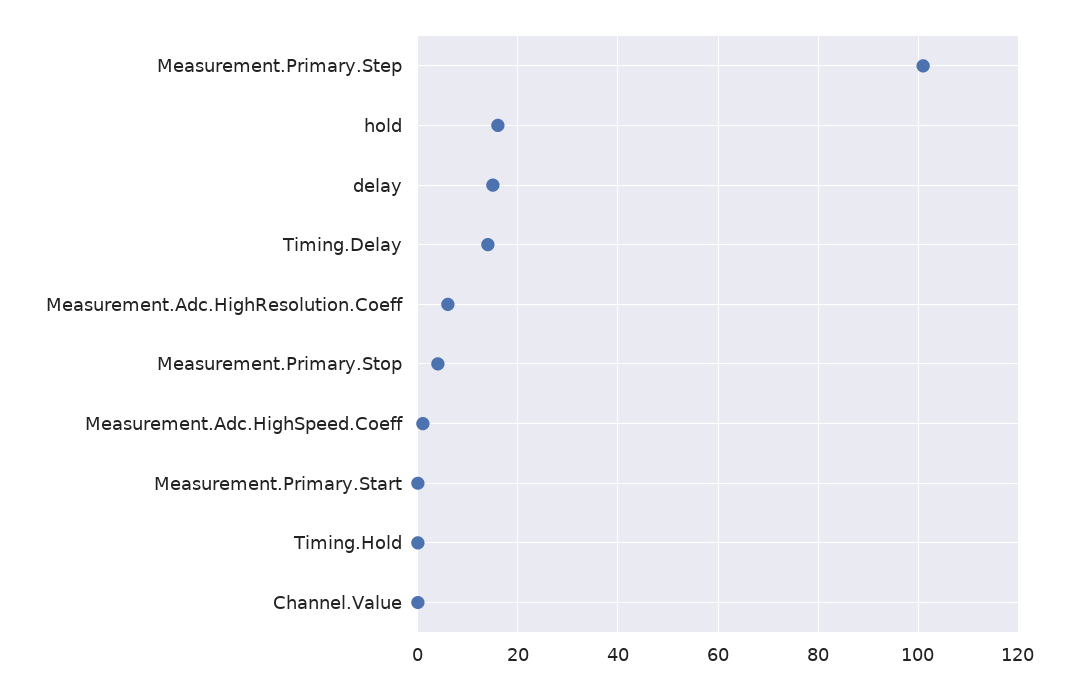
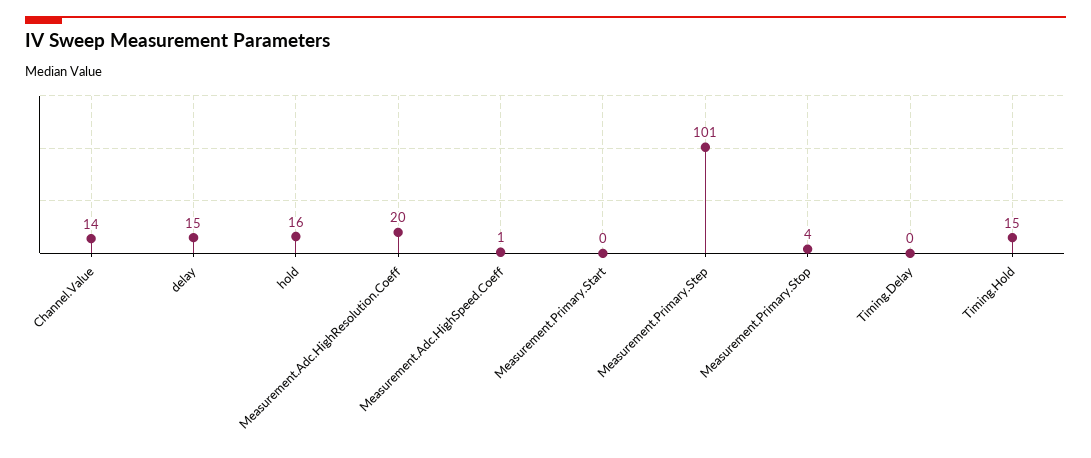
Timing.Delay: 15 -> 0
Measurement.Adc.HighResolution.Coeff: 5 -> 20
Timing.Hold: 0 -> 15
Channel.Value: 0 -> 14

